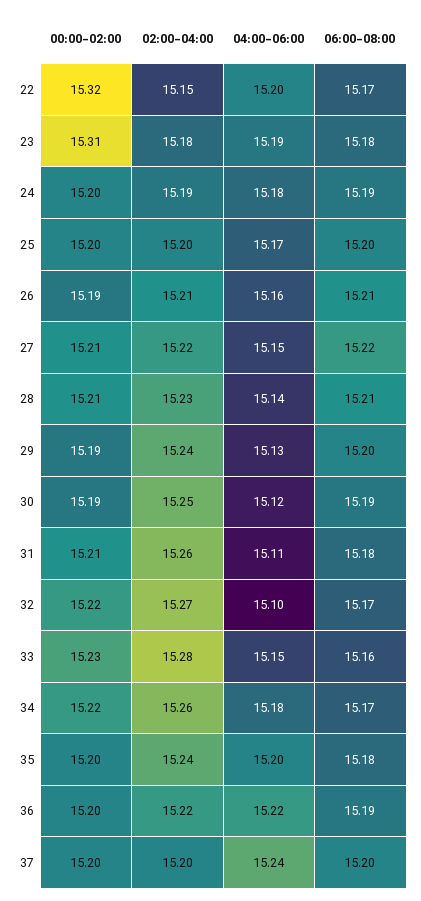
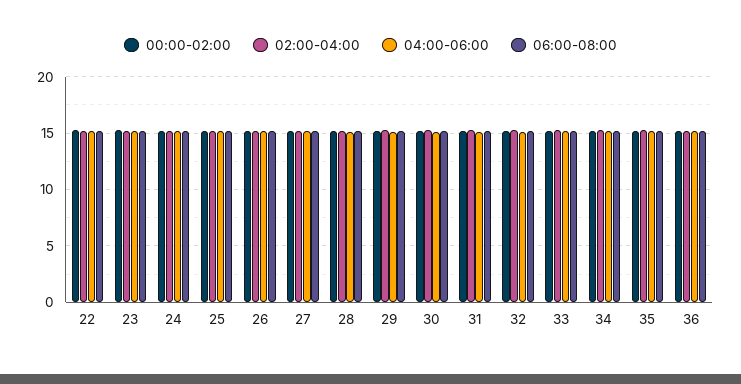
00:00-02:00, 37: 15.2 -> none
02:00-04:00, 37: 15.2 -> none
04:00-06:00, 37: 15.24 -> none
06:00-08:00, 37: 15.2 -> none

